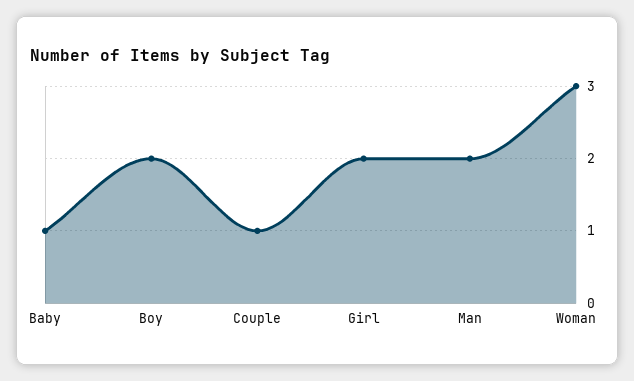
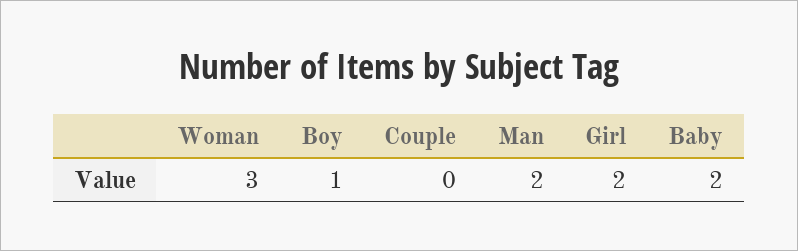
Baby: 1 -> 2
Boy: 2 -> 1
Couple: 1 -> 0

